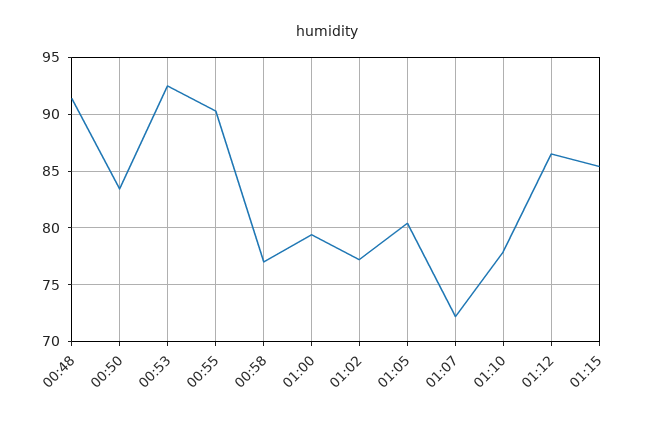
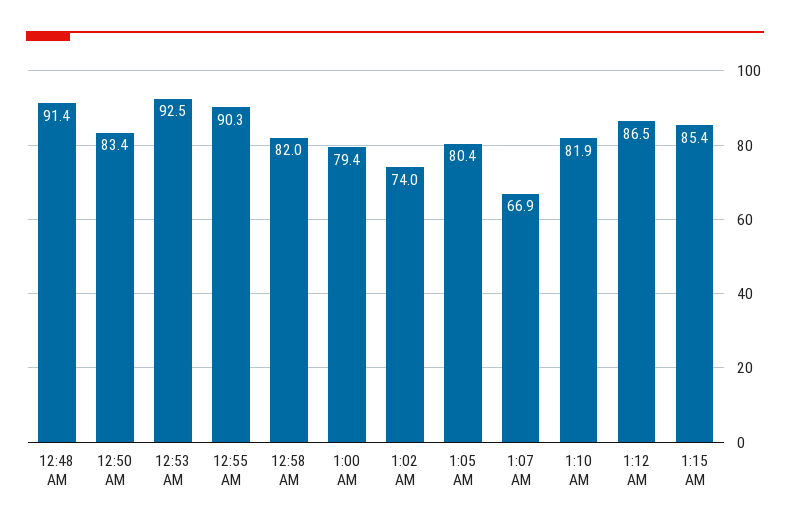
00:58: 77 -> 82
01:02: 77 -> 74
01:07: 72 -> 66.9
01:10: 78 -> 81.9

